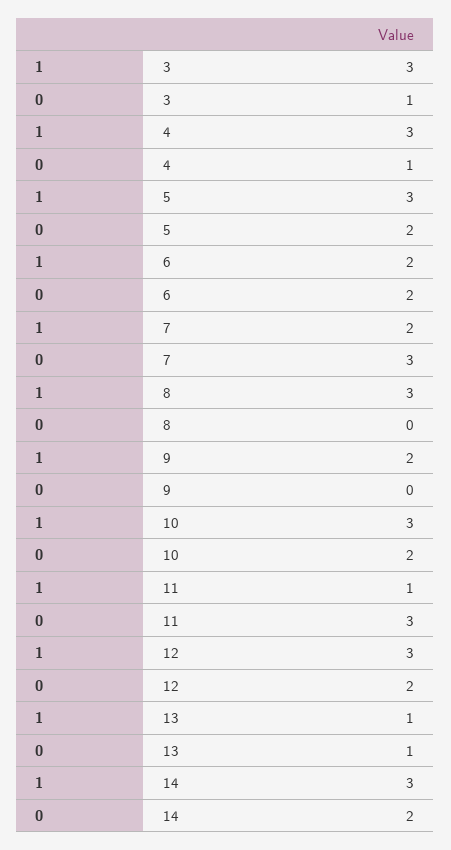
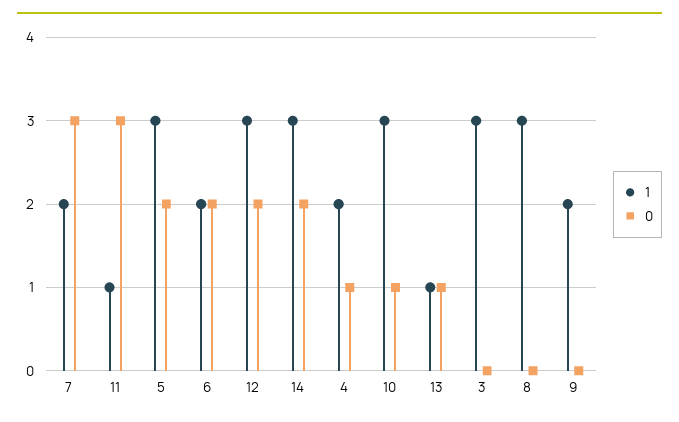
0, 3: 1 -> 0
1, 4: 3 -> 2
0, 10: 2 -> 1

